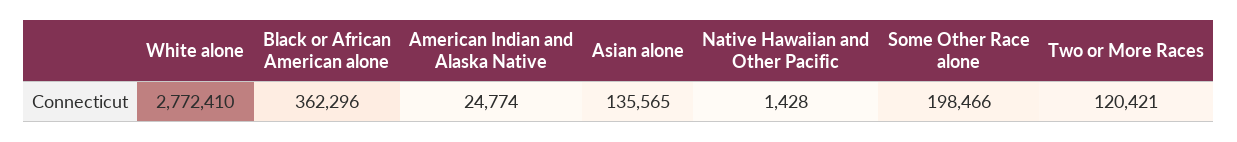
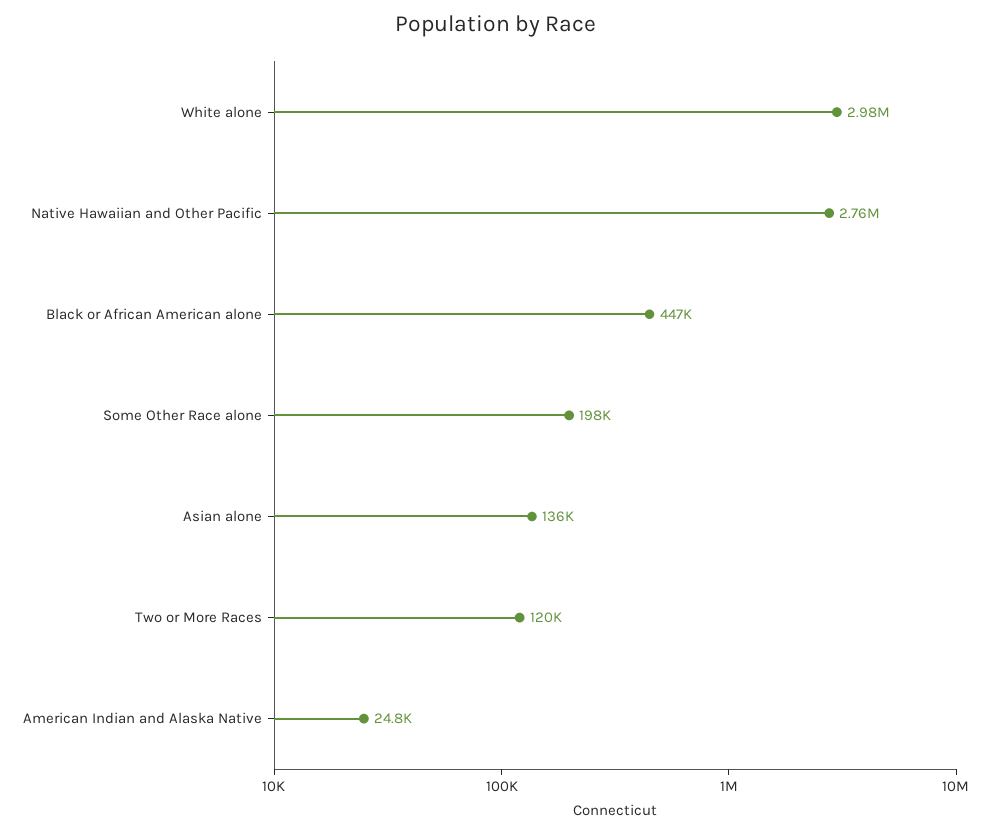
White alone: 2772410 -> 2980000
Black or African American alone: 362296 -> 447000
Native Hawaiian and Other Pacific: 1428 -> 2760000

